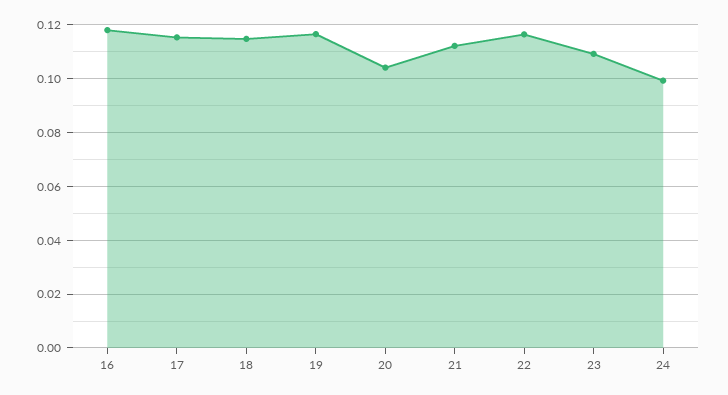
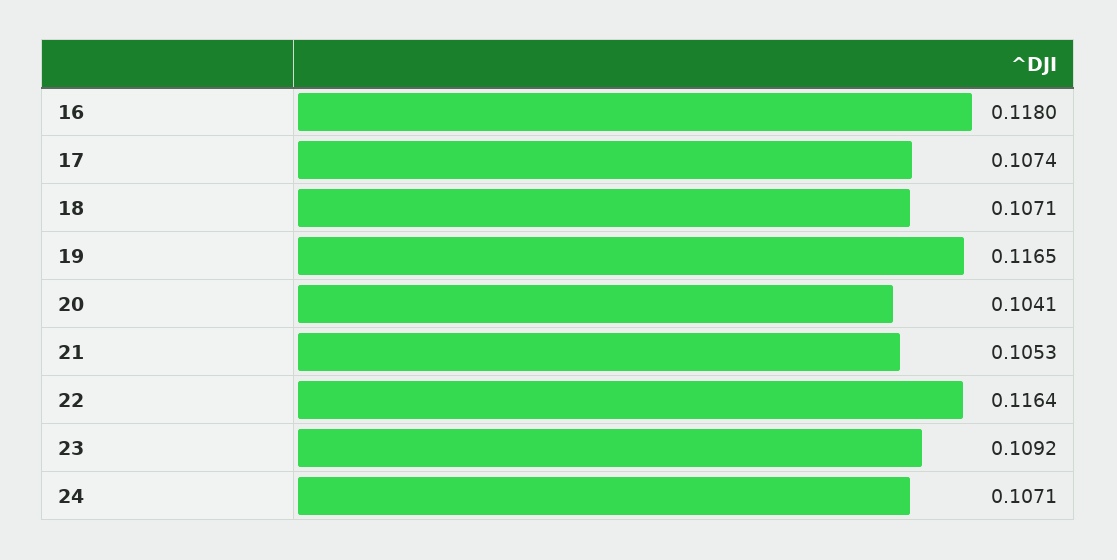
17: 0.115 -> 0.1074
18: 0.115 -> 0.1071
21: 0.1125 -> 0.1053
24: 0.1 -> 0.1071

